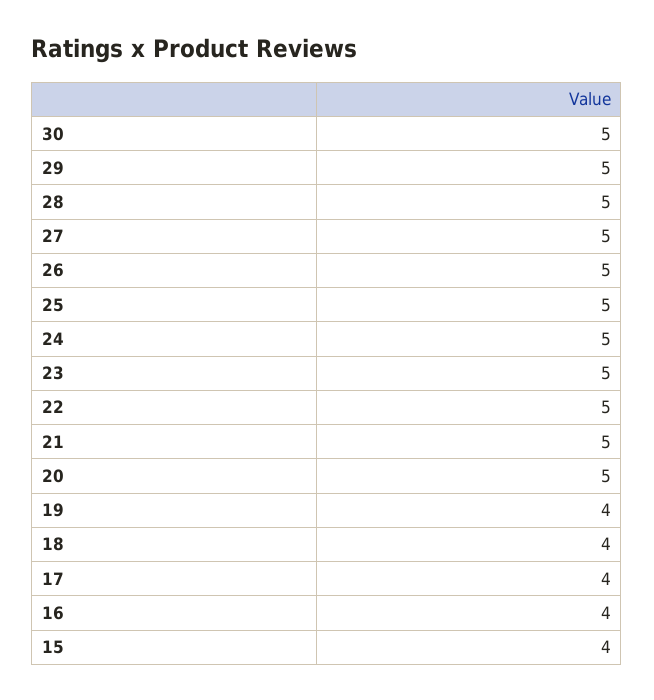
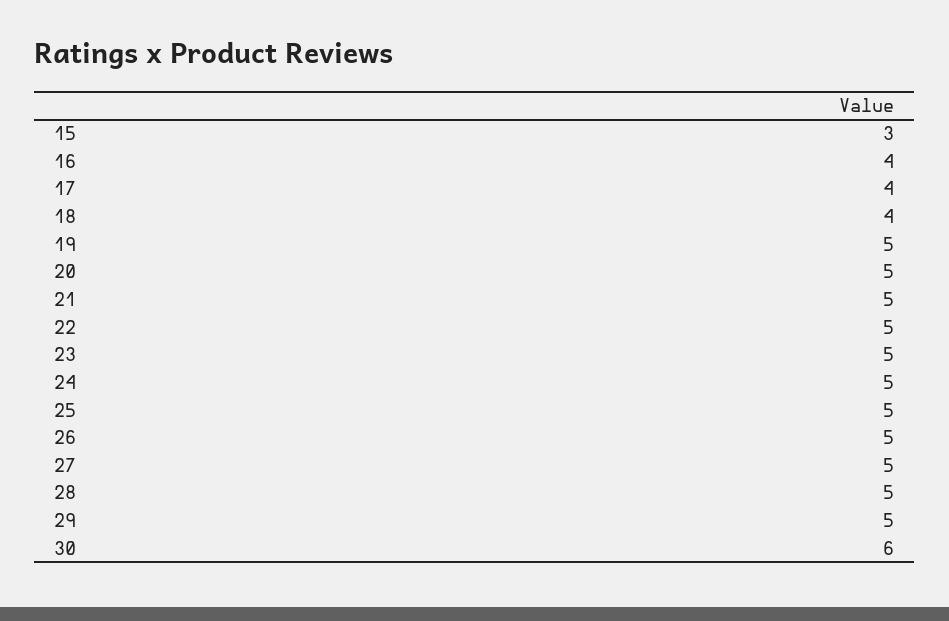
30: 5 -> 6
19: 4 -> 5
15: 4 -> 3

